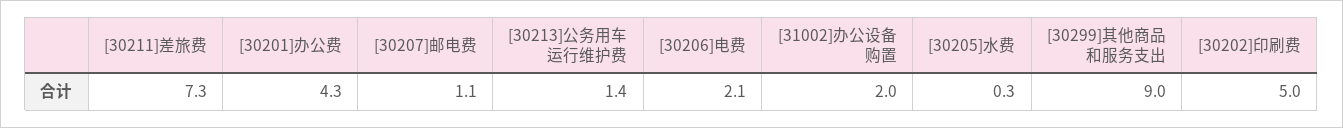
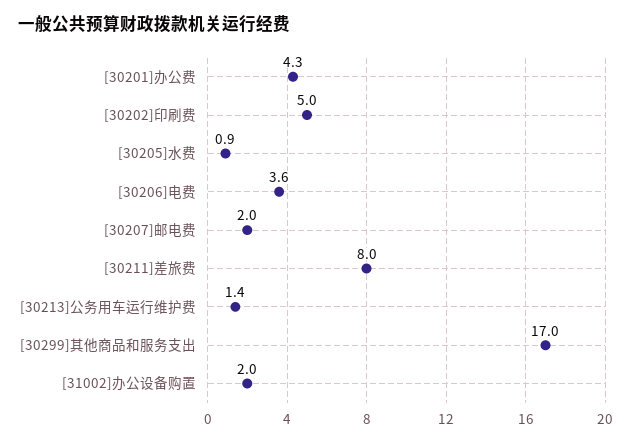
[30211]差旅费: 7.3 -> 8
[30207]邮电费: 1.1 -> 2
[30206]电费: 2.1 -> 3.6
[30205]水费: 0.3 -> 0.9
[30299]其他商品和服务支出: 9 -> 17

